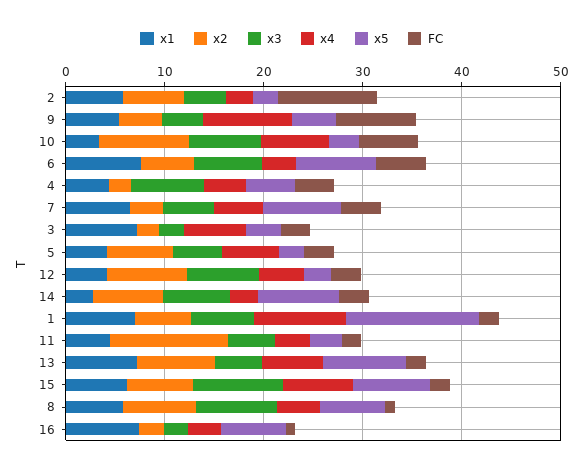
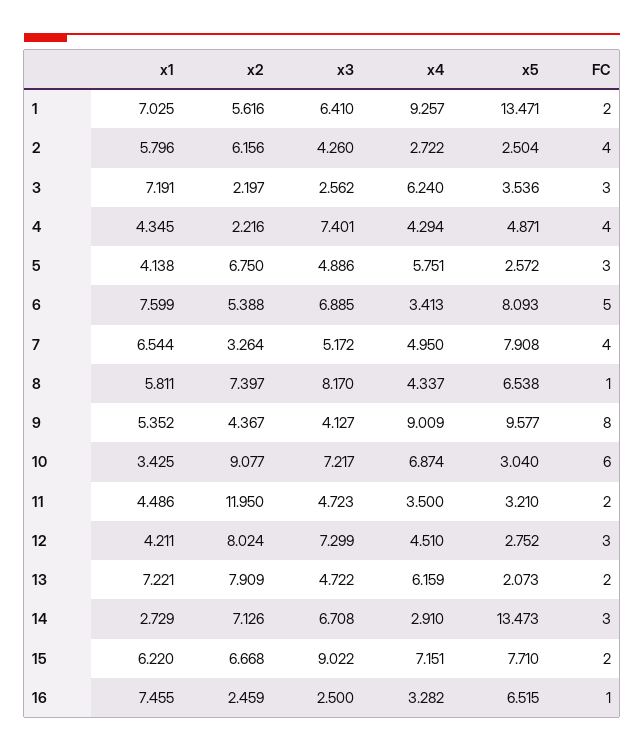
FC, 2: 10 -> 4
x5, 9: 4 -> 9.577
x5, 14: 8 -> 13.473
x5, 13: 8 -> 2.073

